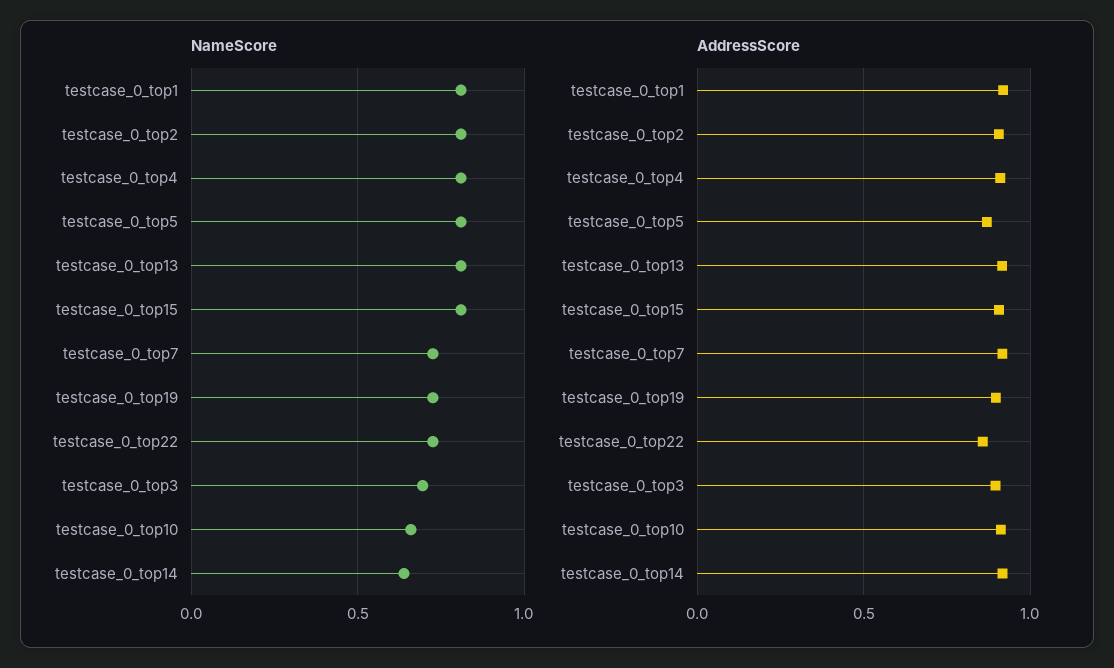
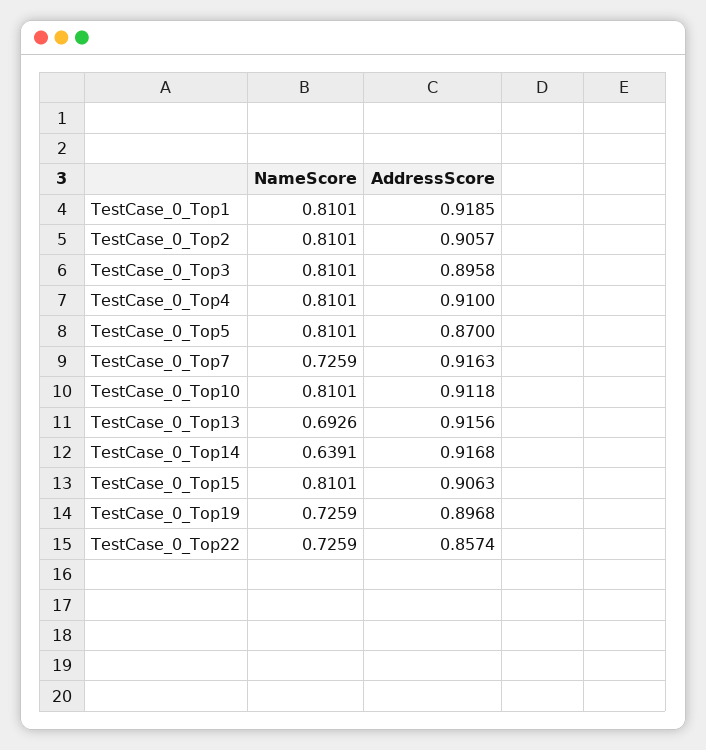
NameScore, testcase_0_top13: 0.8 -> 0.6926
NameScore, testcase_0_top3: 0.7 -> 0.8101
NameScore, testcase_0_top10: 0.65 -> 0.8101

